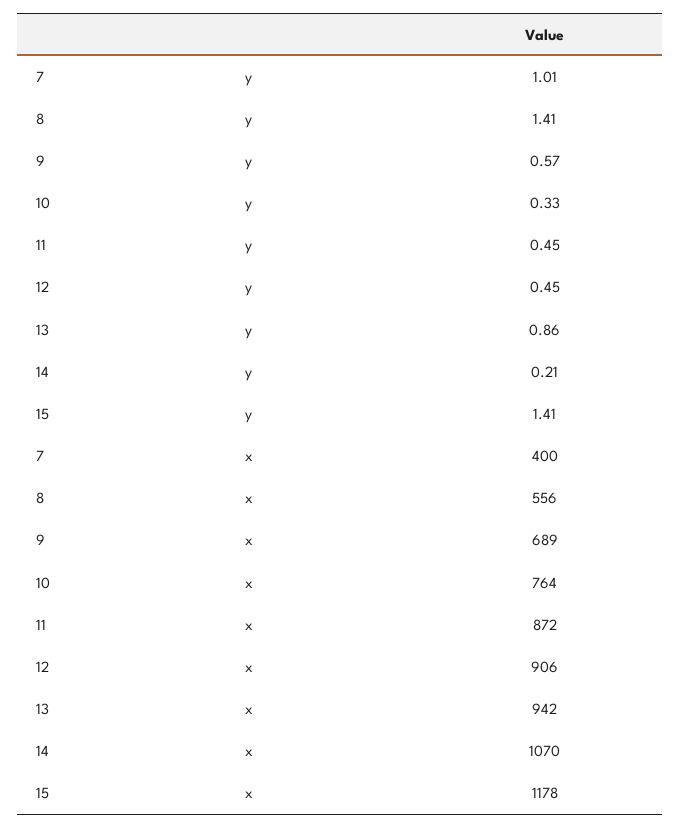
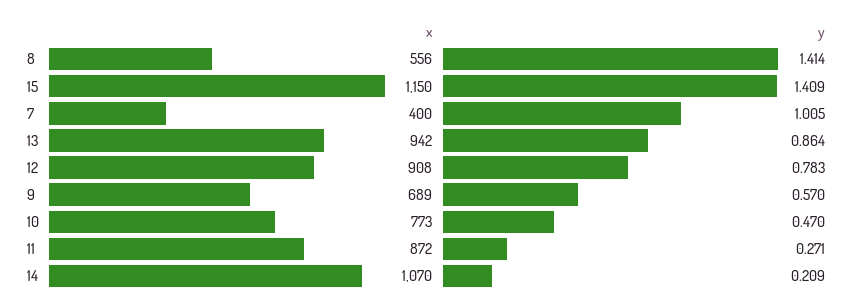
10, y: 0.33 -> 0.47
11, y: 0.45 -> 0.271
12, y: 0.45 -> 0.783
10, x: 764 -> 773
12, x: 906 -> 908
15, x: 1178 -> 1150

